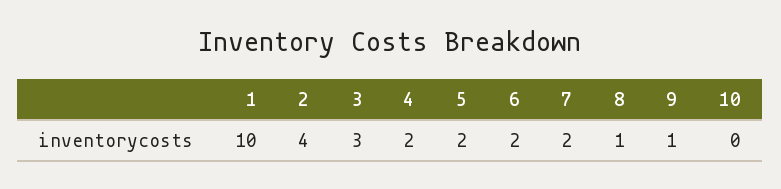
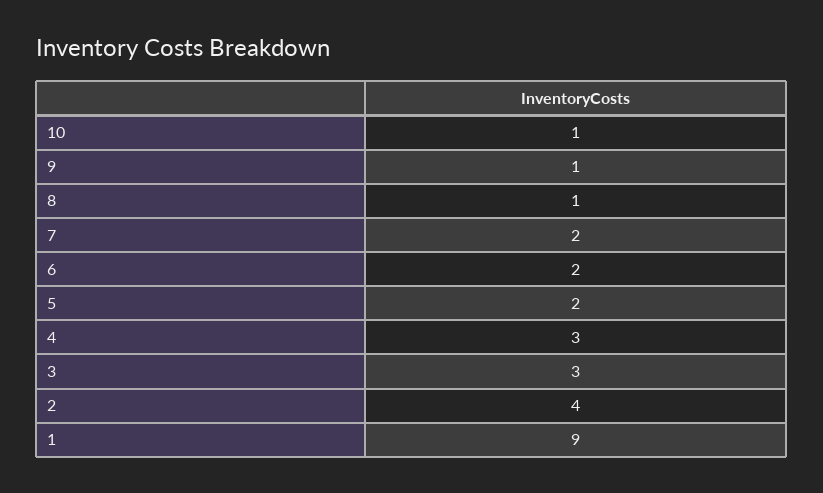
1: 10 -> 9
4: 2 -> 3
10: 0 -> 1

